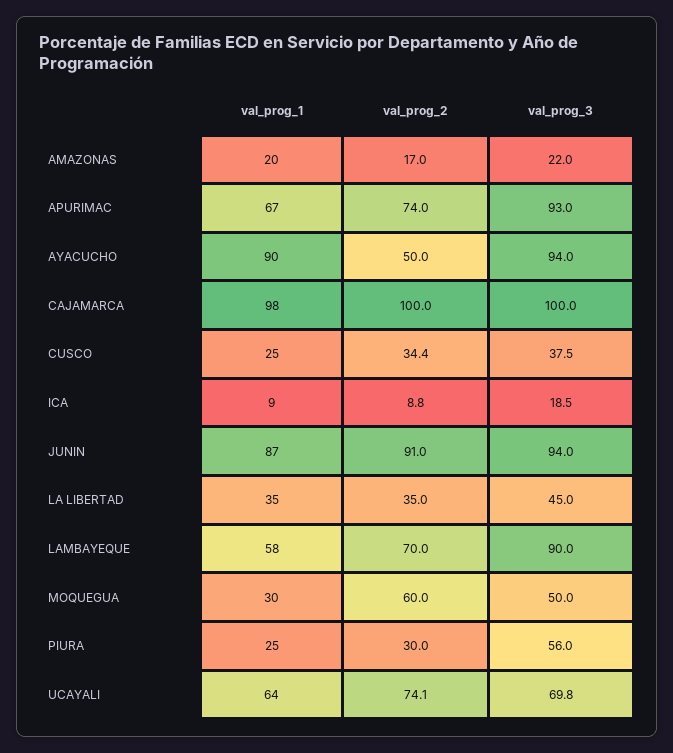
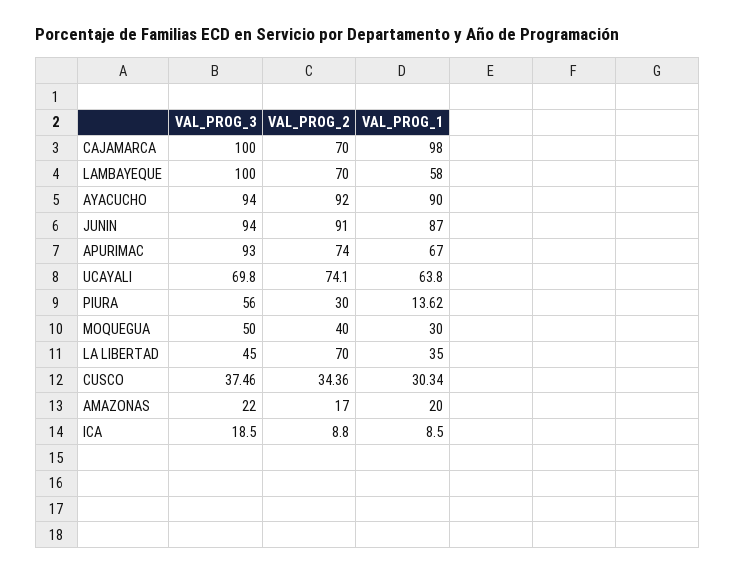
val_prog_2, AYACUCHO: 50 -> 92
val_prog_2, CAJAMARCA: 100 -> 70
val_prog_1, CUSCO: 25 -> 30.34
val_prog_2, LA LIBERTAD: 35 -> 70
val_prog_3, LAMBAYEQUE: 90 -> 100
val_prog_2, MOQUEGUA: 60 -> 40
val_prog_1, PIURA: 25 -> 13.62

